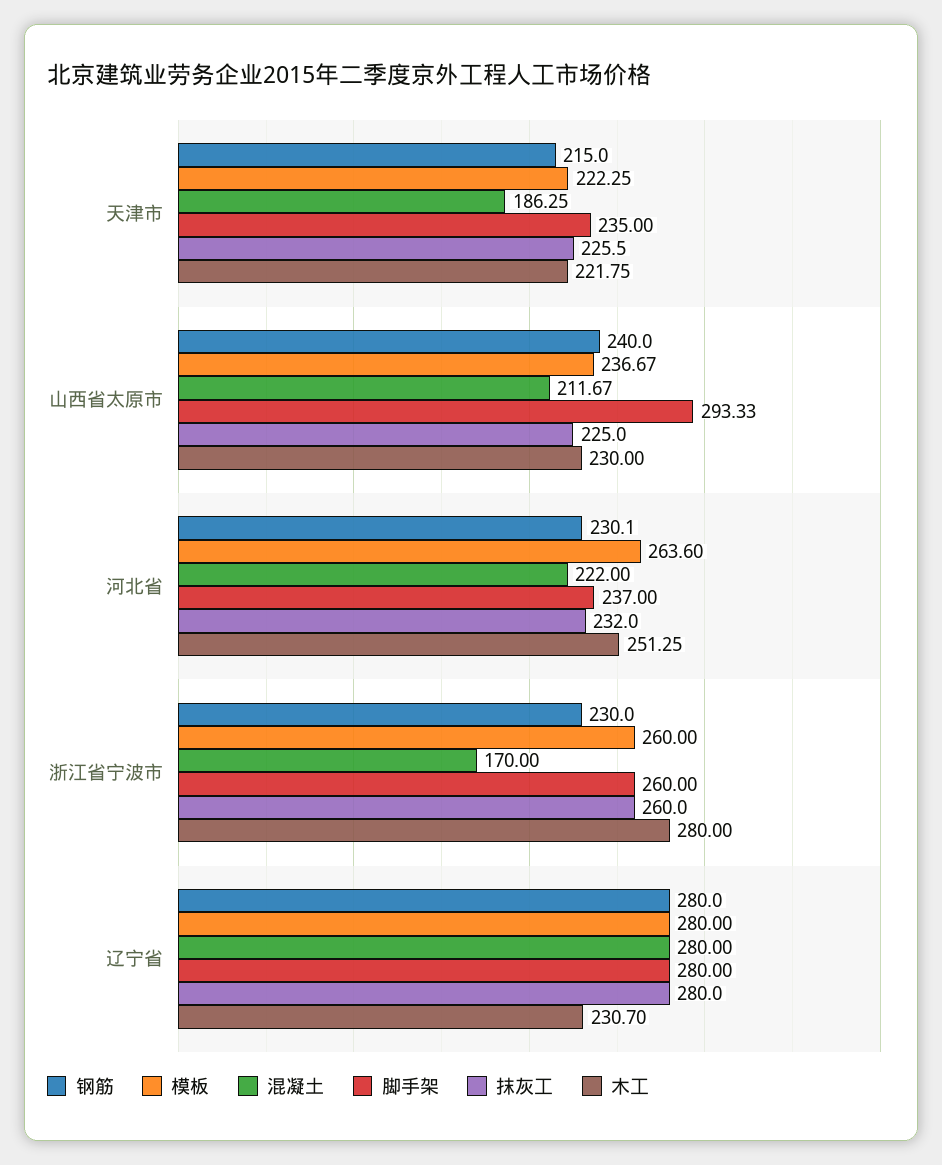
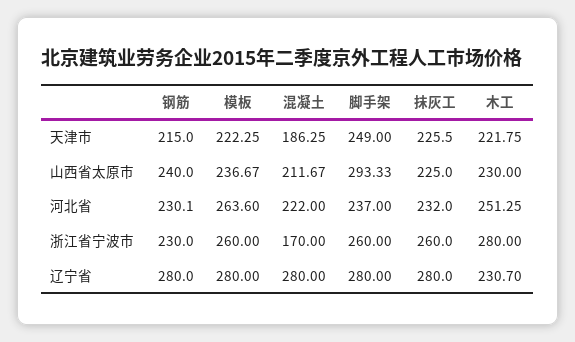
脚手架, 天津市: 235 -> 249

